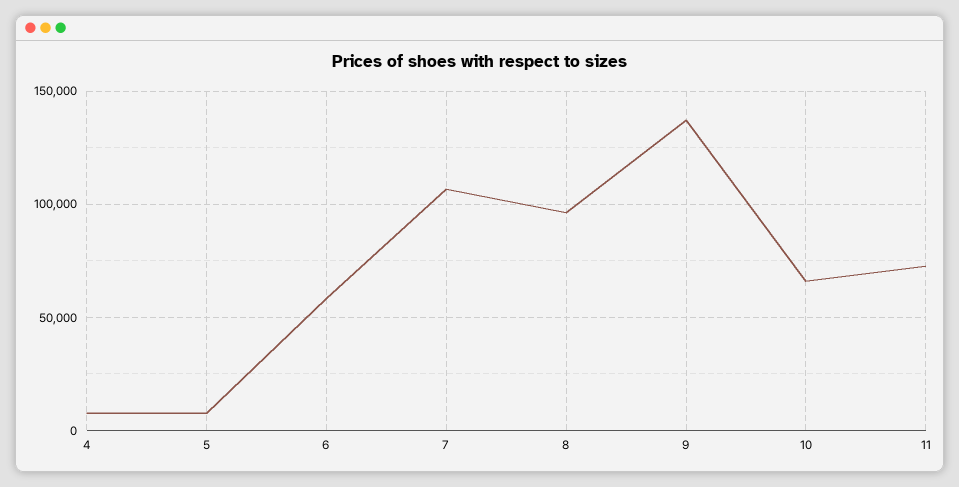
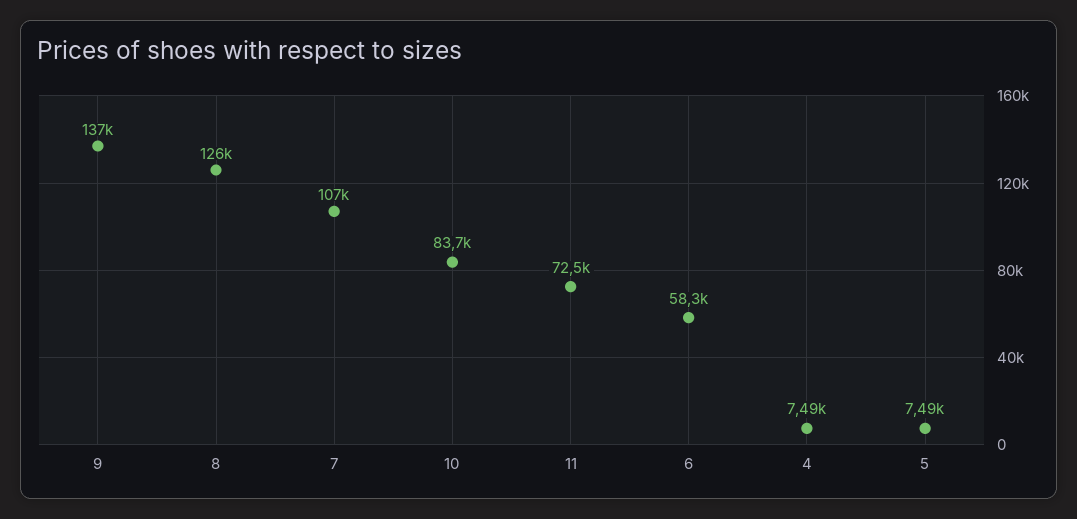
8: 95000 -> 126000
10: 65000 -> 83700

